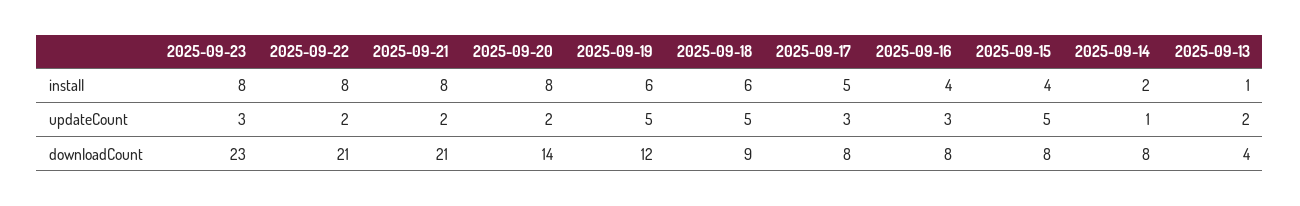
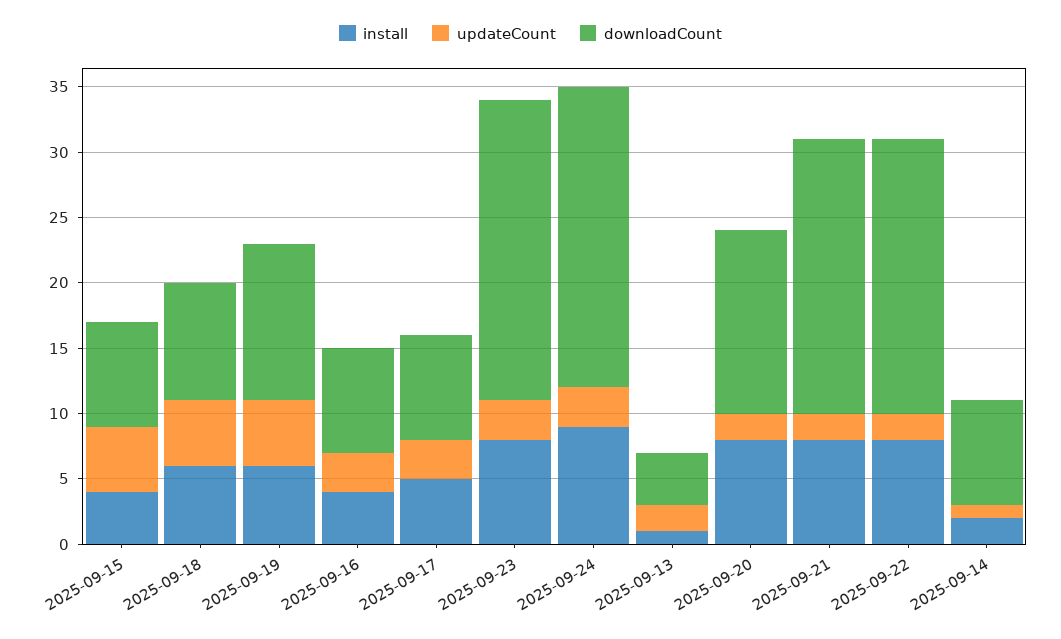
install, 2025-09-24: none -> 9
updateCount, 2025-09-24: none -> 3
downloadCount, 2025-09-24: none -> 23

